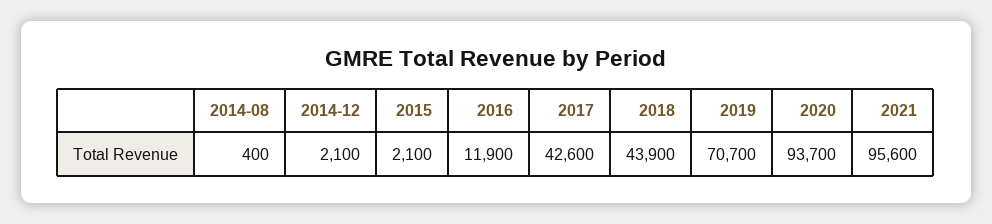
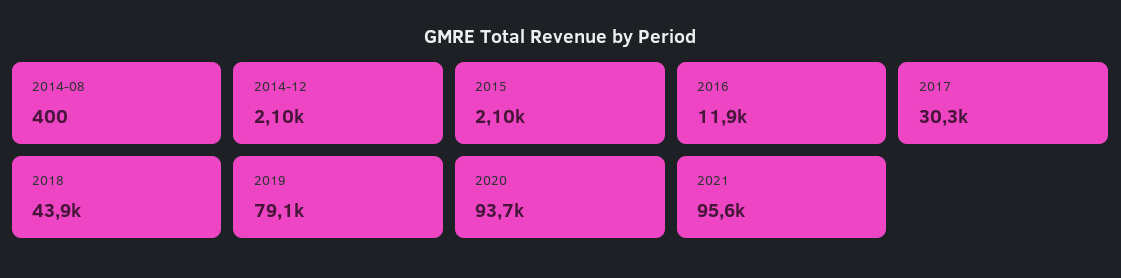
2017: 42600 -> 30300
2019: 70700 -> 79100

